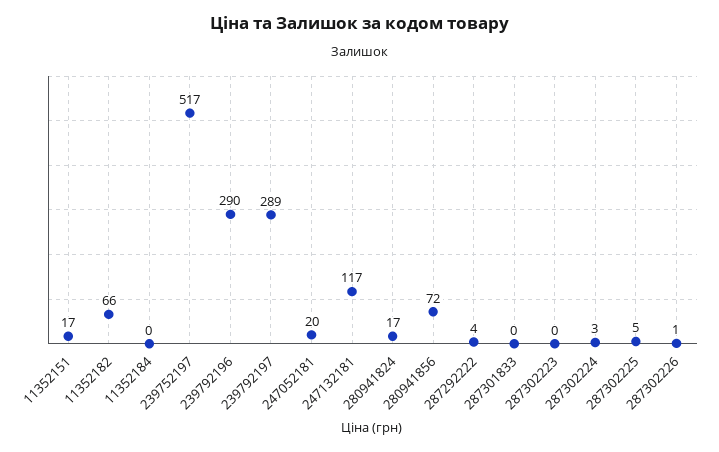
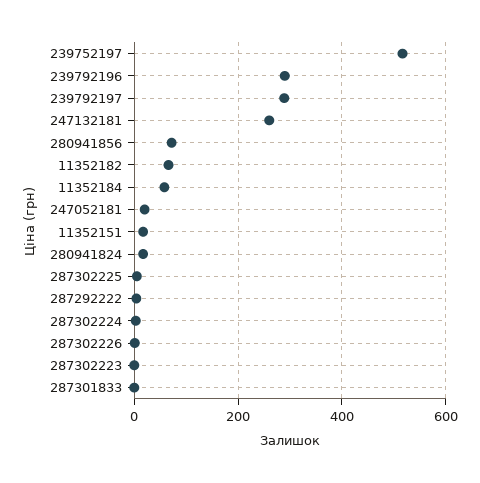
11352184: 0 -> 60
247132181: 117 -> 260

